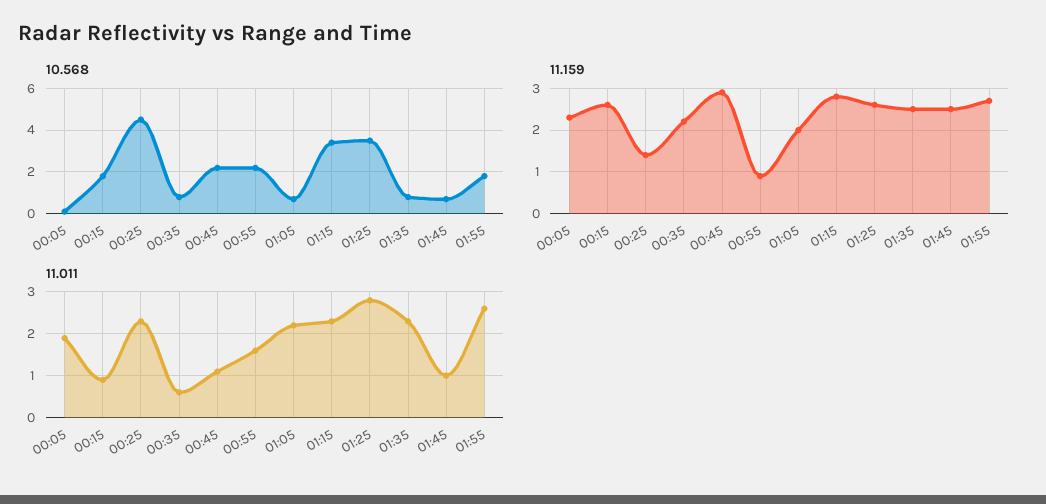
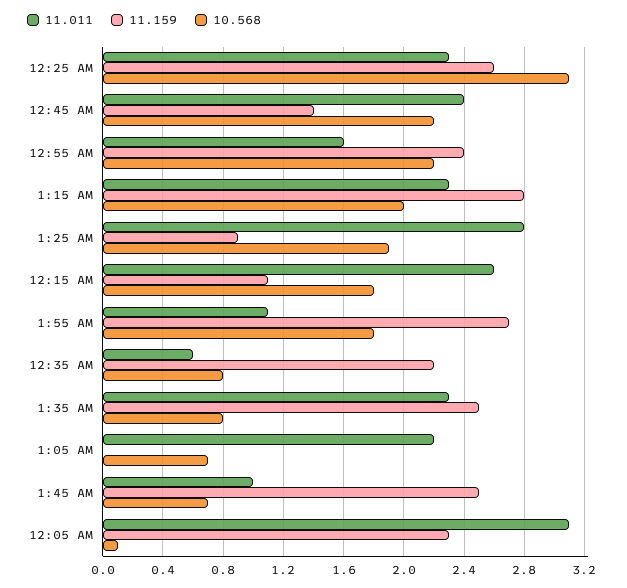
10.568, 00:25: 4.5 -> 3.1
10.568, 01:15: 3.5 -> 2
10.568, 01:25: 3.5 -> 1.9
11.159, 00:15: 2.5 -> 1.1
11.159, 00:25: 1.5 -> 2.6
11.159, 00:45: 3 -> 1.4
11.159, 00:55: 1 -> 2.4
11.159, 01:05: 2 -> 0
11.159, 01:25: 2.5 -> 0.9
11.011, 00:05: 2 -> 3.1
11.011, 00:15: 1 -> 2.6
11.011, 00:45: 1 -> 2.4
11.011, 01:55: 2.5 -> 1.1

